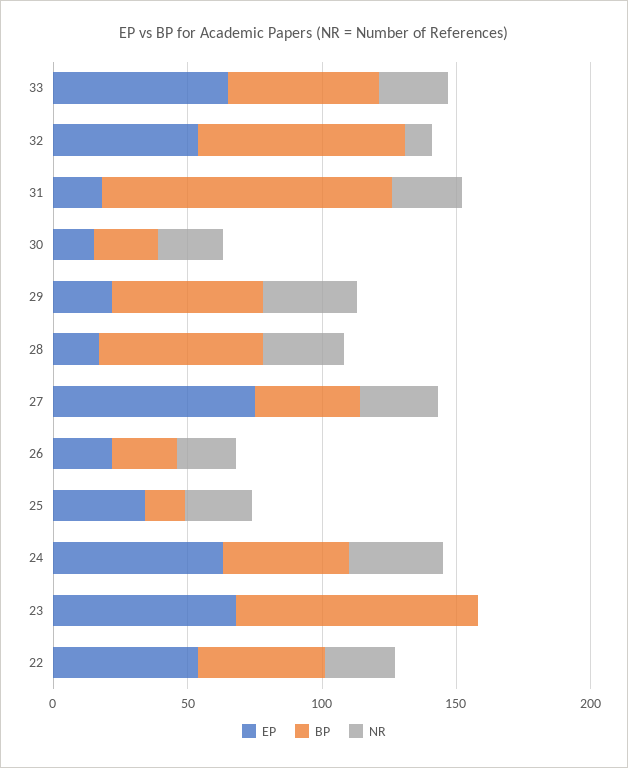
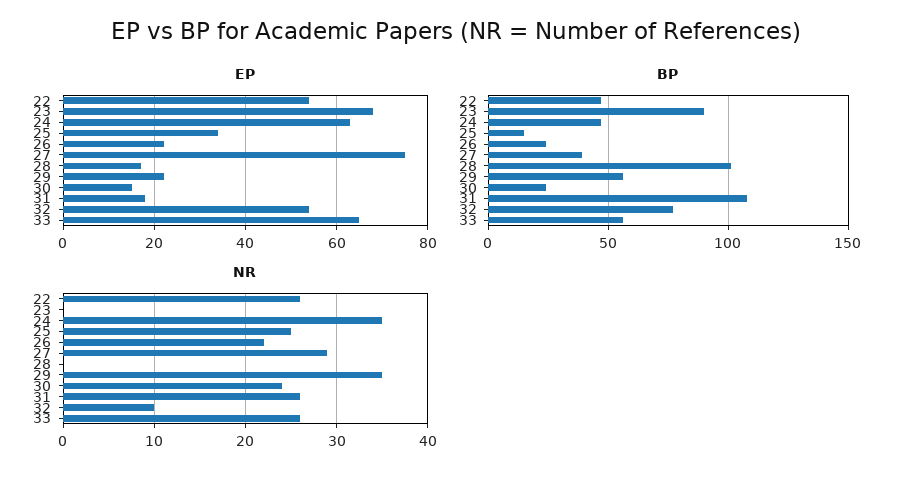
BP, 28: 60 -> 100
NR, 28: 30 -> 0

